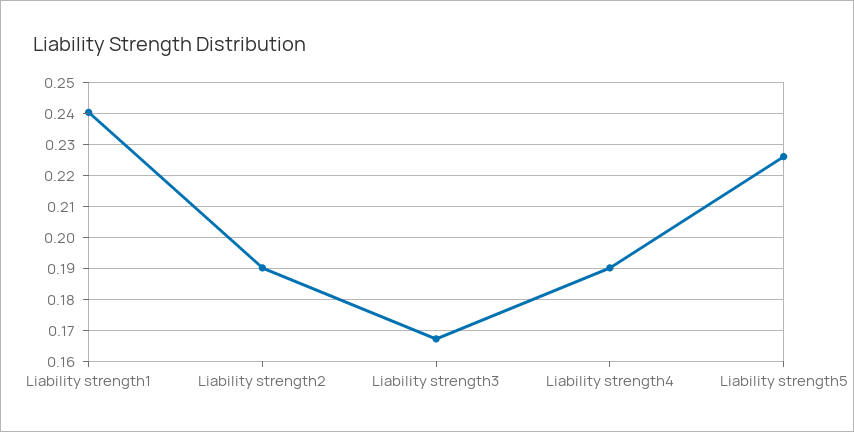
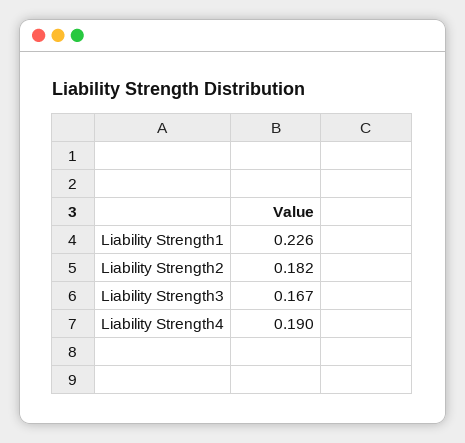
Liability strength1: 0.24 -> 0.226
Liability strength2: 0.19 -> 0.182
Liability strength5: 0.226 -> none

